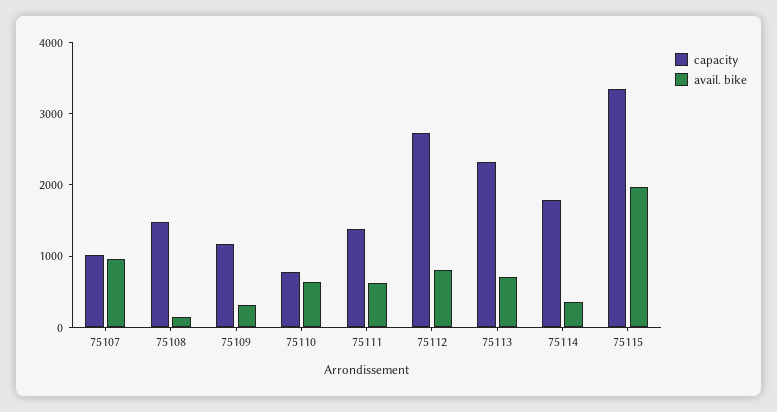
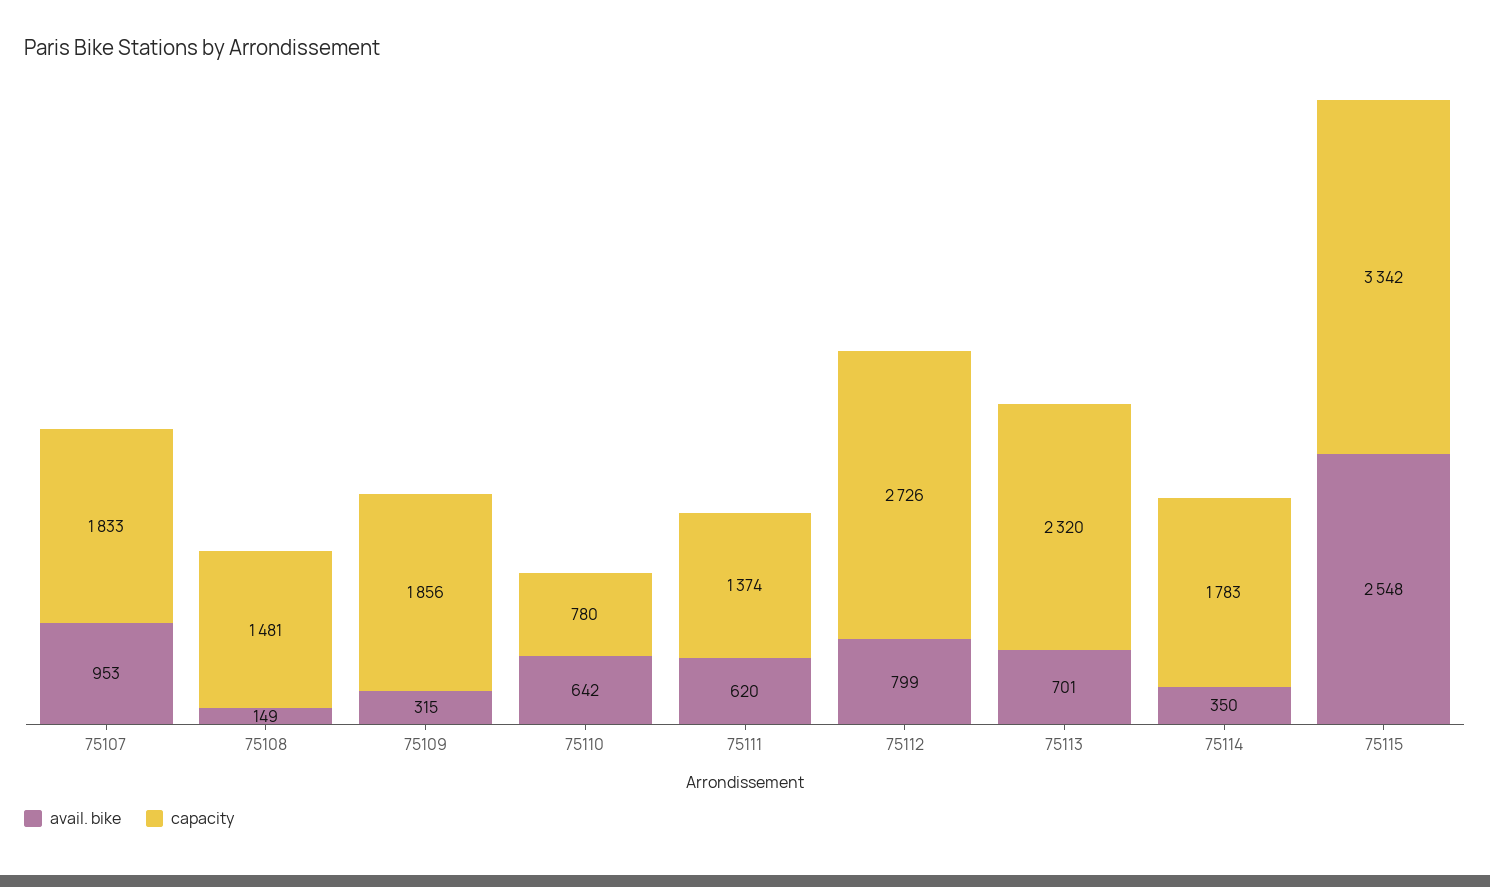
capacity, 75107: 1000 -> 1833
capacity, 75109: 1200 -> 1856
avail. bike, 75115: 2000 -> 2548

